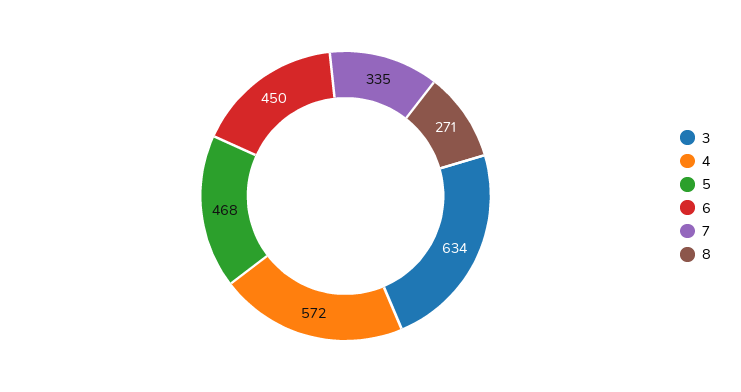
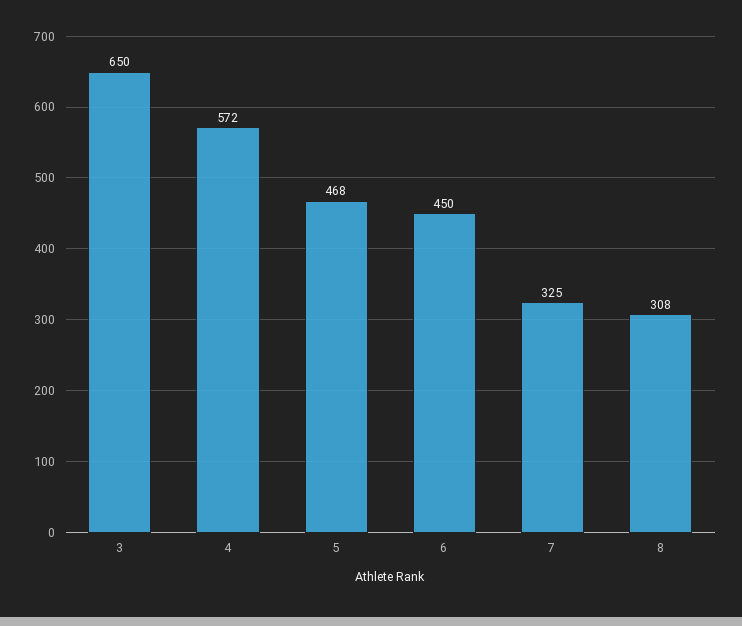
3: 634 -> 650
7: 335 -> 325
8: 271 -> 308

